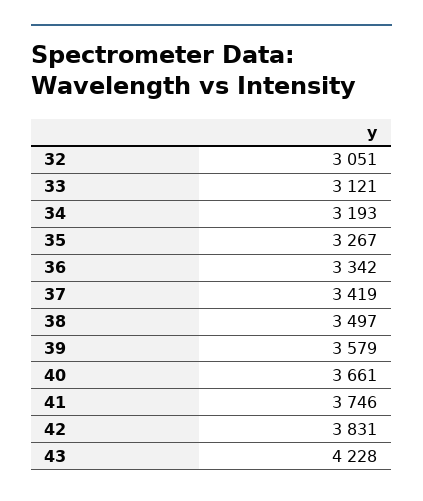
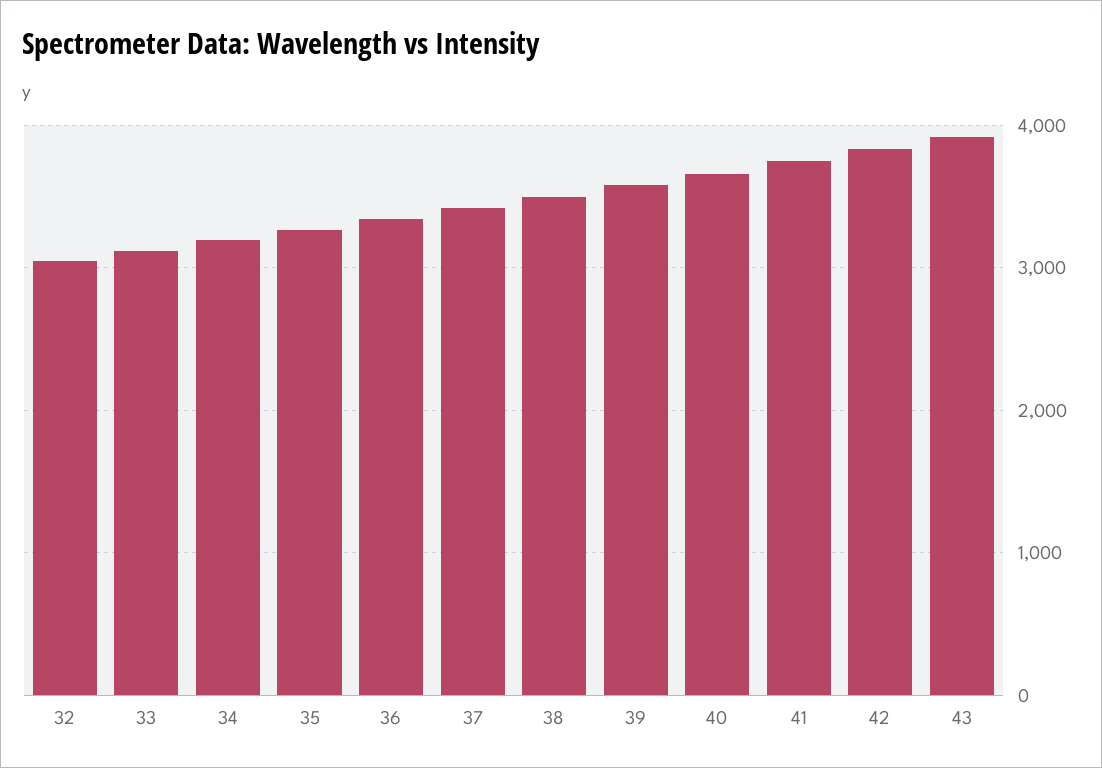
43: 4228 -> 3900

